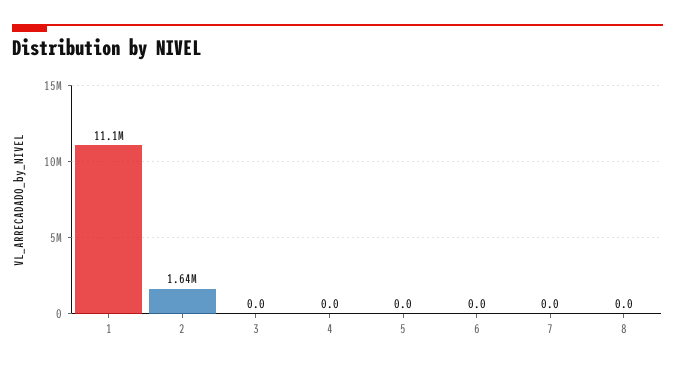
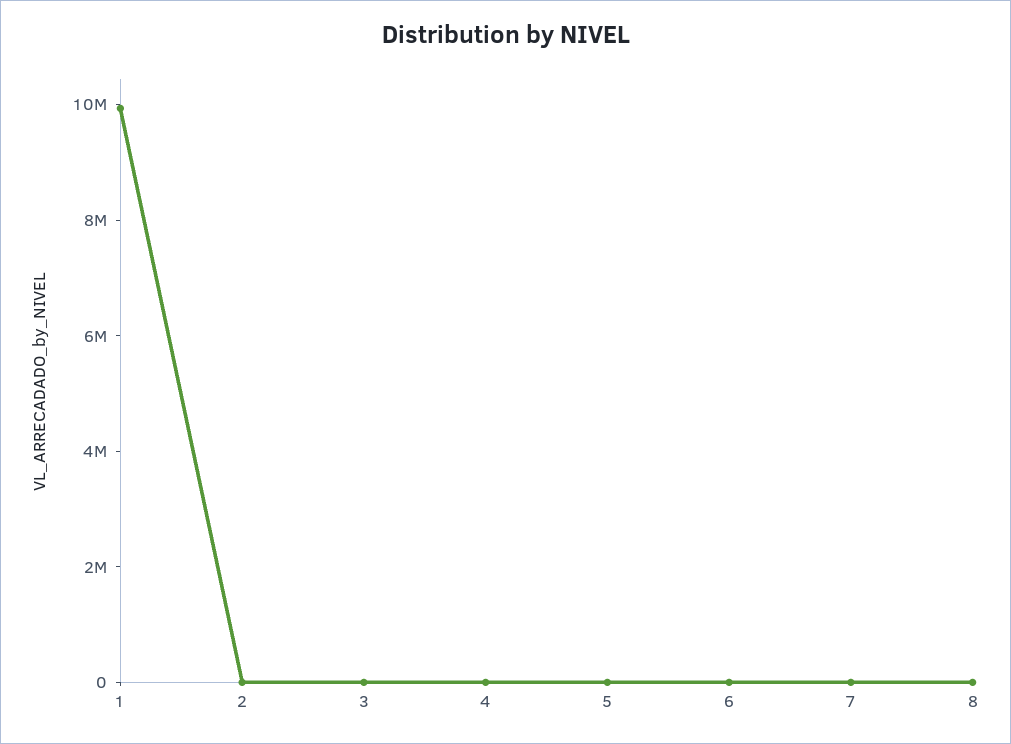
1: 11100000 -> 10000000
2: 1640000 -> 0

